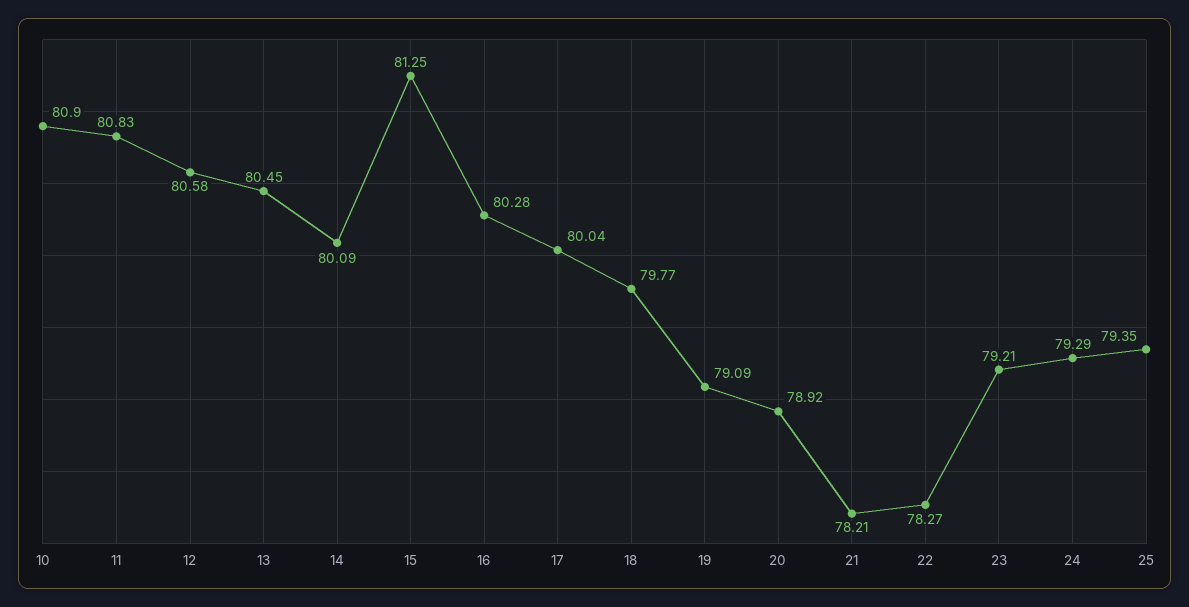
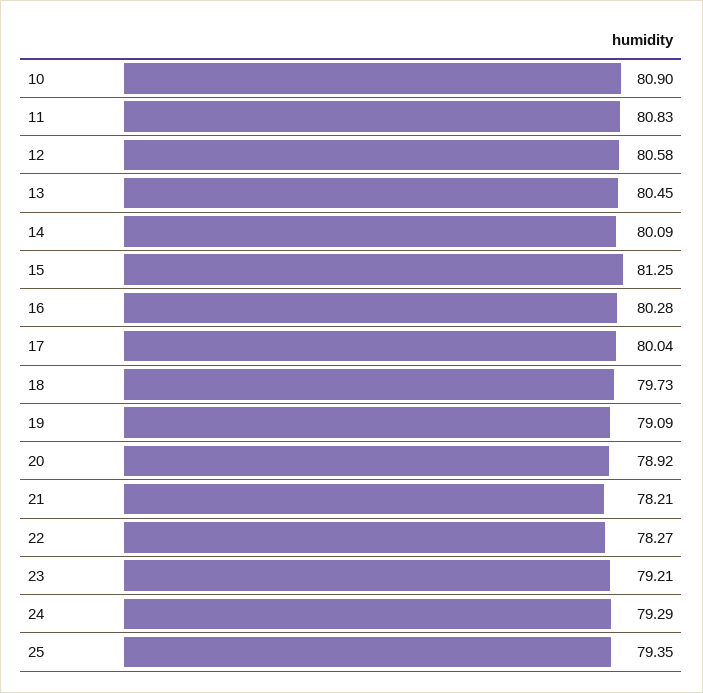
18: 79.77 -> 79.73

